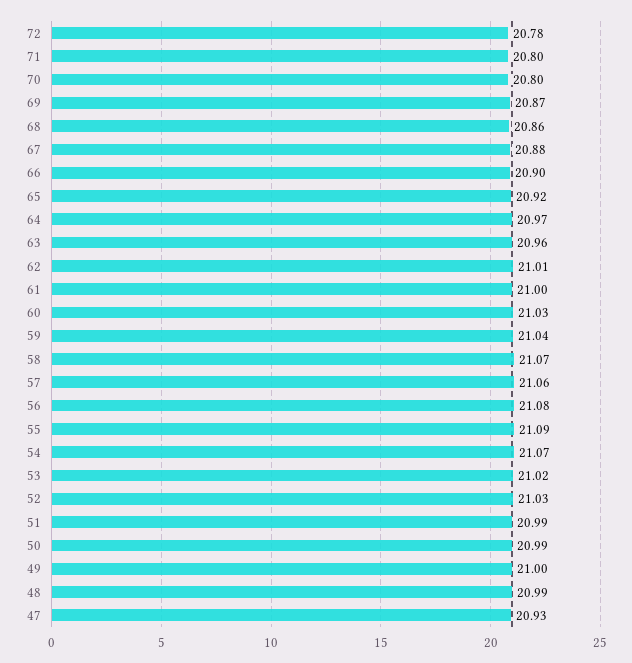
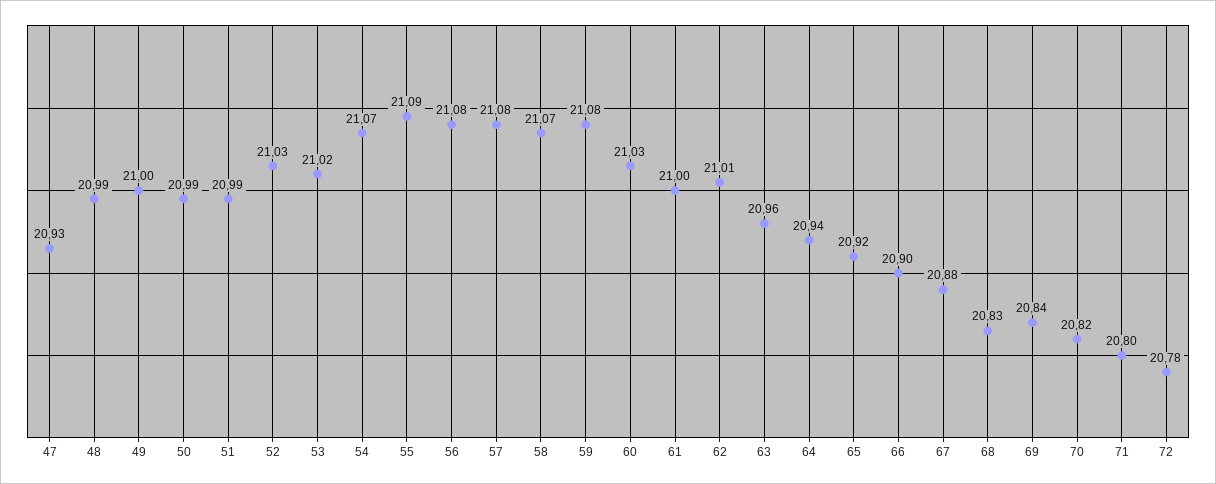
70: 20.8 -> 20.82
69: 20.87 -> 20.84
68: 20.86 -> 20.83
64: 20.97 -> 20.94
59: 21.04 -> 21.08
57: 21.06 -> 21.08

